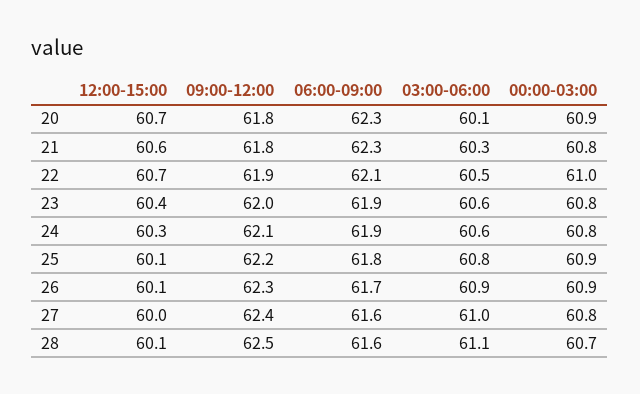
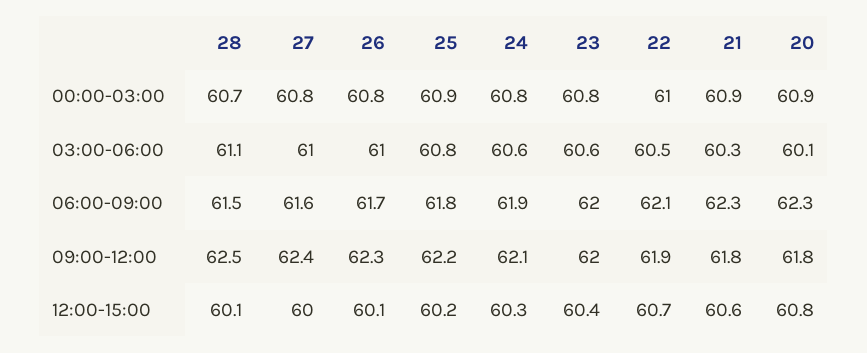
12:00-15:00, 20: 60.7 -> 60.8
00:00-03:00, 21: 60.8 -> 60.9
06:00-09:00, 23: 61.9 -> 62
12:00-15:00, 25: 60.1 -> 60.2
03:00-06:00, 26: 60.9 -> 61
00:00-03:00, 26: 60.9 -> 60.8
06:00-09:00, 28: 61.6 -> 61.5

